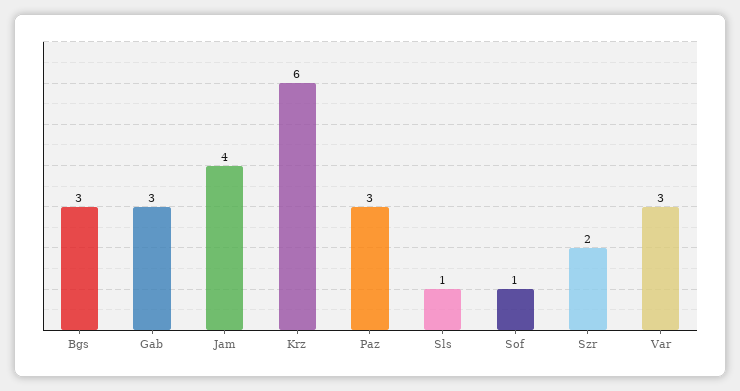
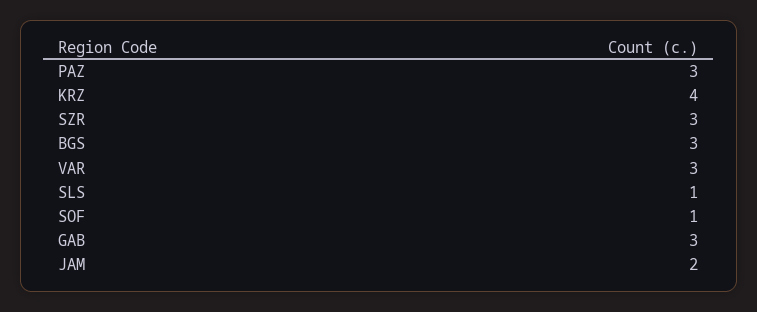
Jam: 4 -> 2
Krz: 6 -> 4
Szr: 2 -> 3

